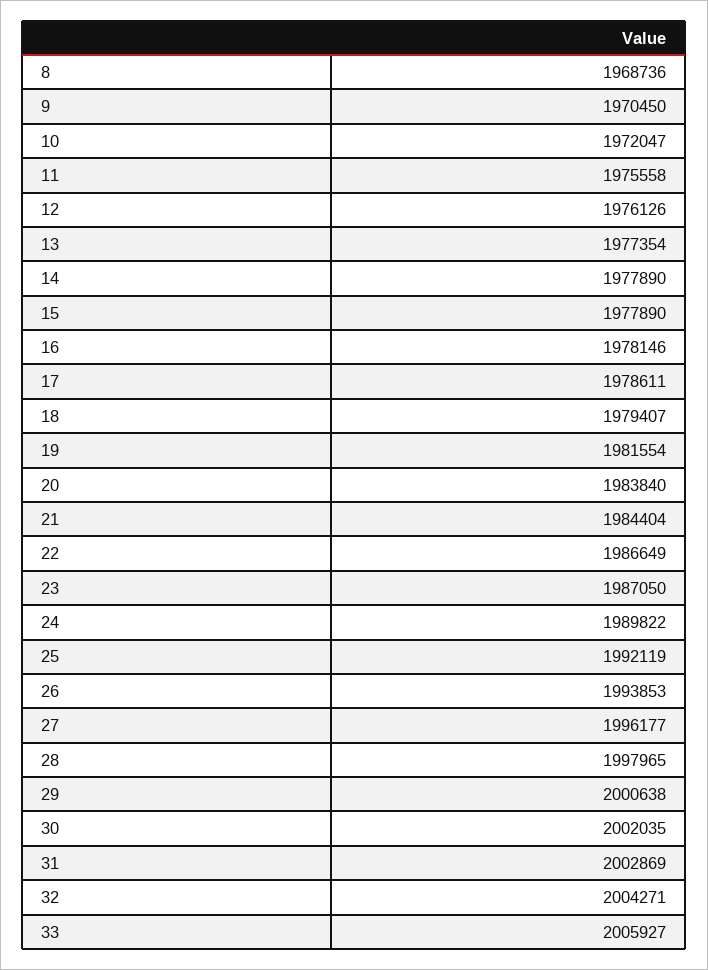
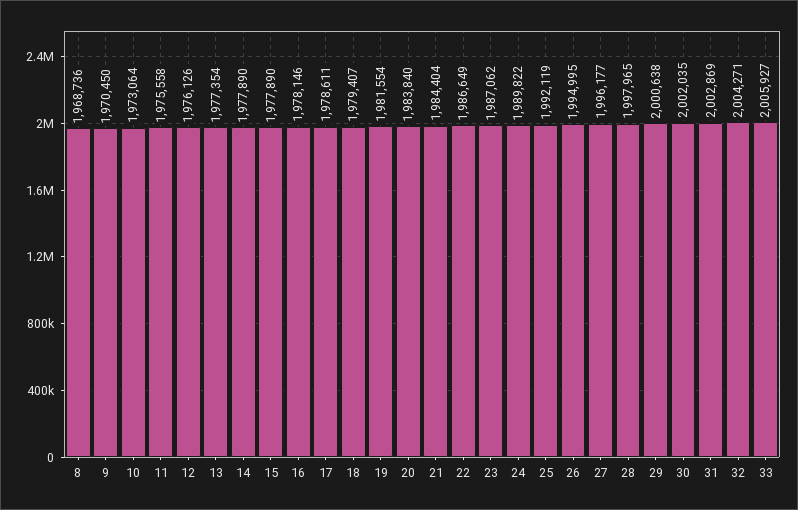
10: 1972047 -> 1973064
23: 1987050 -> 1987062
26: 1993853 -> 1994995

